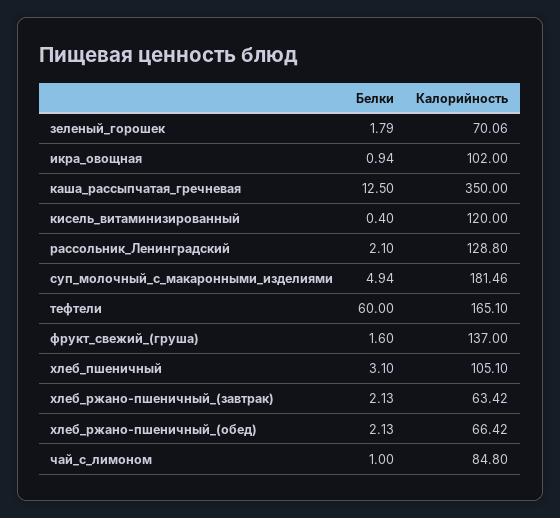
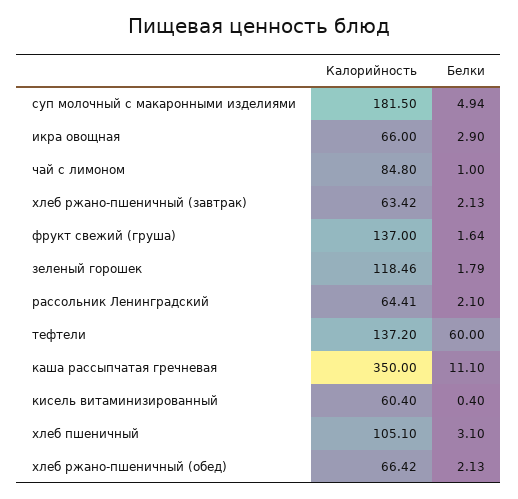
Калорийность, зеленый_горошек: 70.06 -> 118.46
Белки, икра_овощная: 0.94 -> 2.9
Калорийность, икра_овощная: 102 -> 66
Белки, каша_рассыпчатая_гречневая: 12.5 -> 11.1
Калорийность, кисель_витаминизированный: 120 -> 60.4
Калорийность, рассольник_Ленинградский: 128.8 -> 64.41
Калорийность, суп_молочный_с_макаронными_изделиями: 181.46 -> 181.5
Калорийность, тефтели: 165.1 -> 137.2
Белки, фрукт_свежий_(груша): 1.6 -> 1.64

